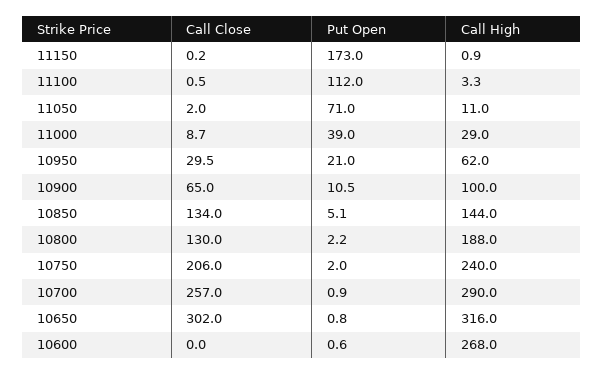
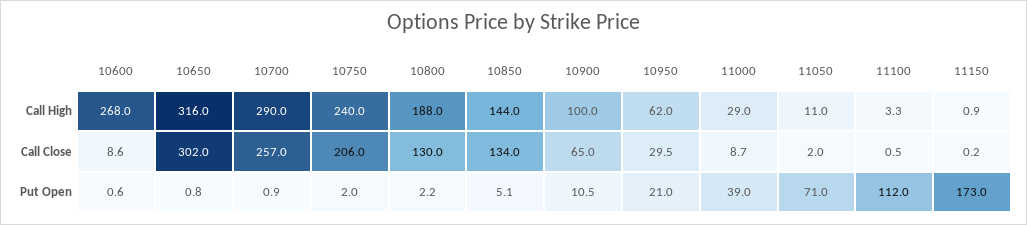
Call Close, 10600: 0 -> 8.6

